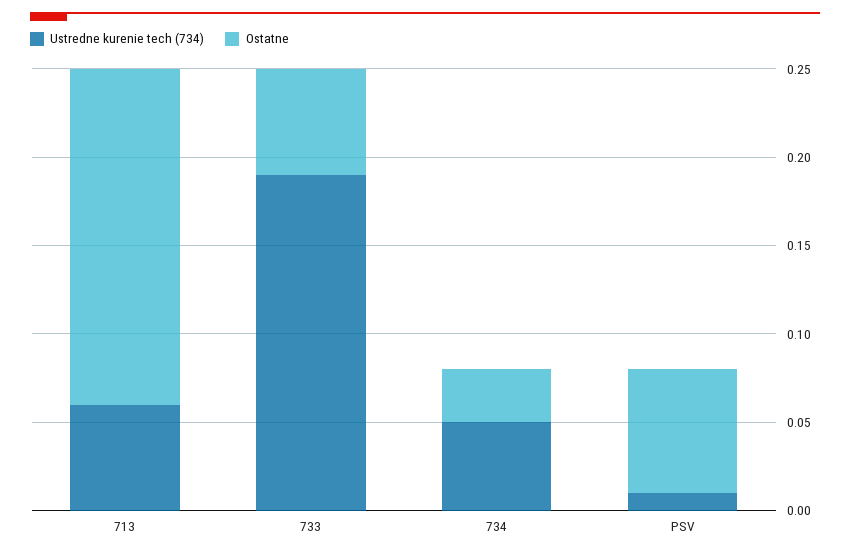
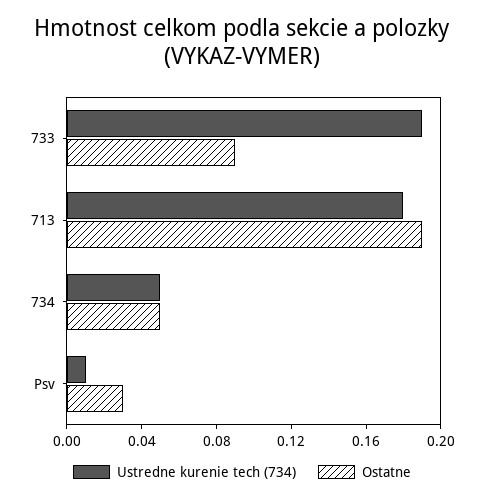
Ustredne kurenie tech (734), 713: 0.06 -> 0.18
Ostatne, 733: 0.06 -> 0.09
Ostatne, 734: 0.03 -> 0.05
Ostatne, PSV: 0.07 -> 0.03

